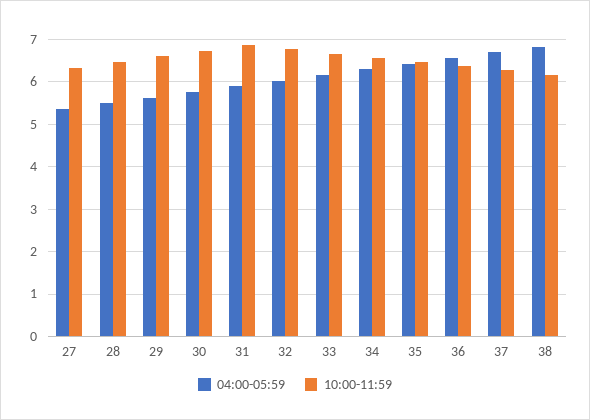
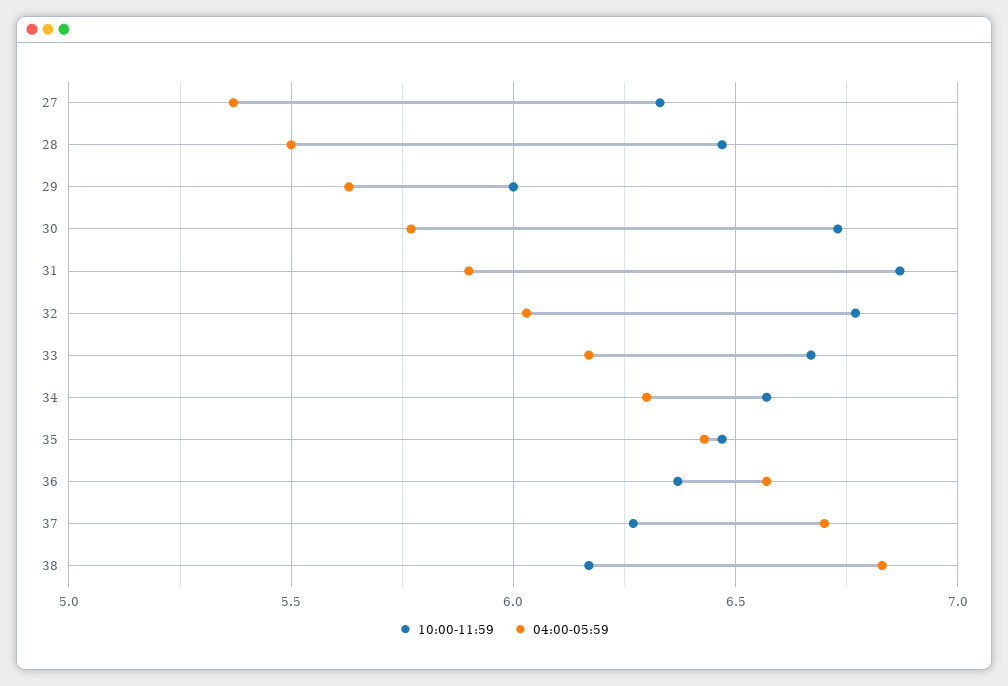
10:00-11:59, 29: 6.6 -> 6

